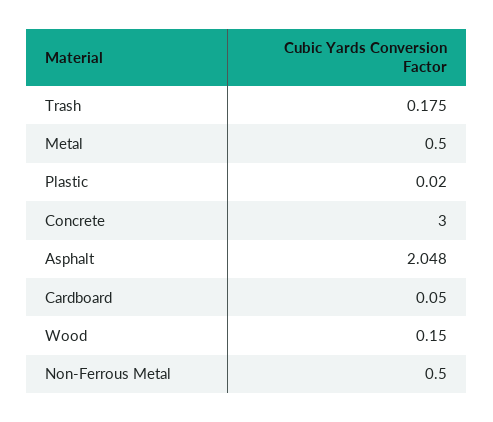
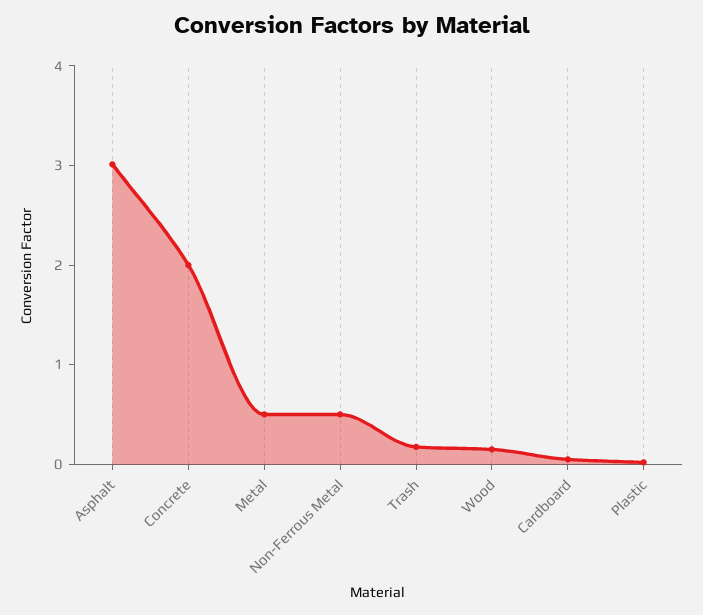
Concrete: 3 -> 2
Asphalt: 2.048 -> 3

